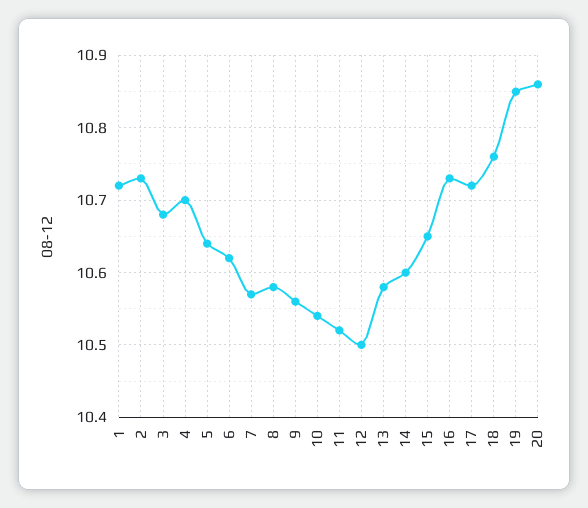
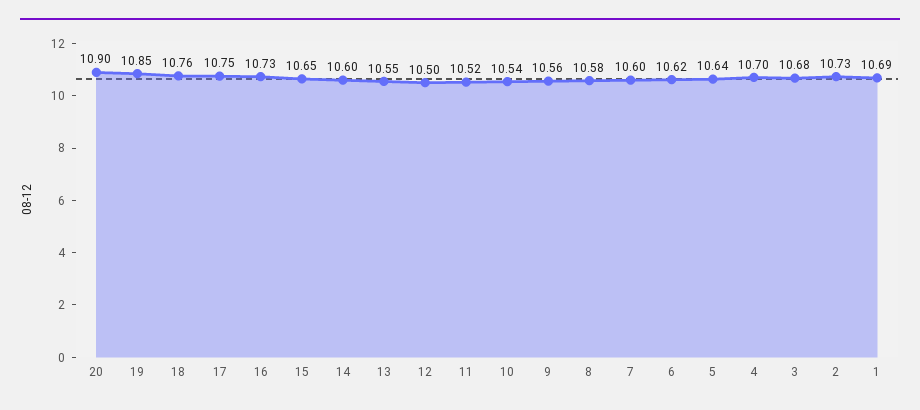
1: 10.72 -> 10.69
7: 10.57 -> 10.6
13: 10.58 -> 10.55
17: 10.72 -> 10.75
20: 10.86 -> 10.9

